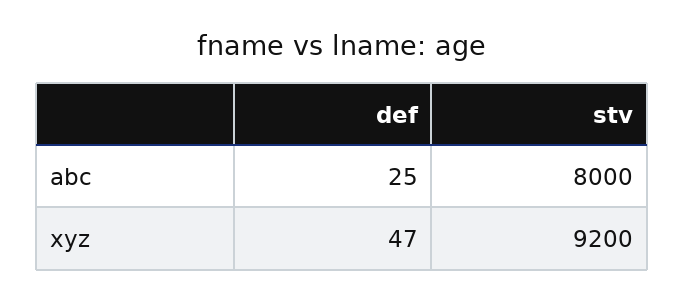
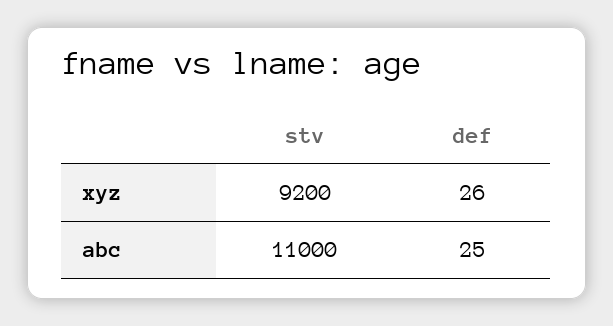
stv, abc: 8000 -> 11000
def, xyz: 47 -> 26

